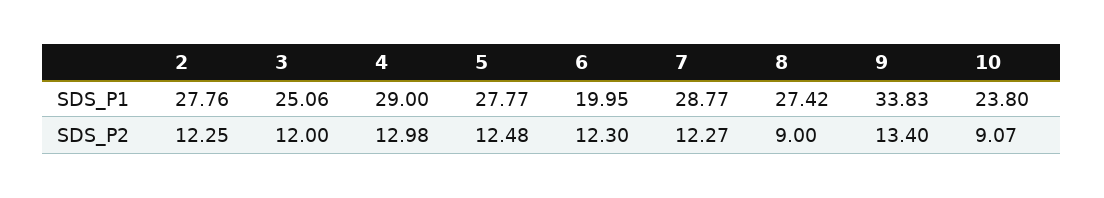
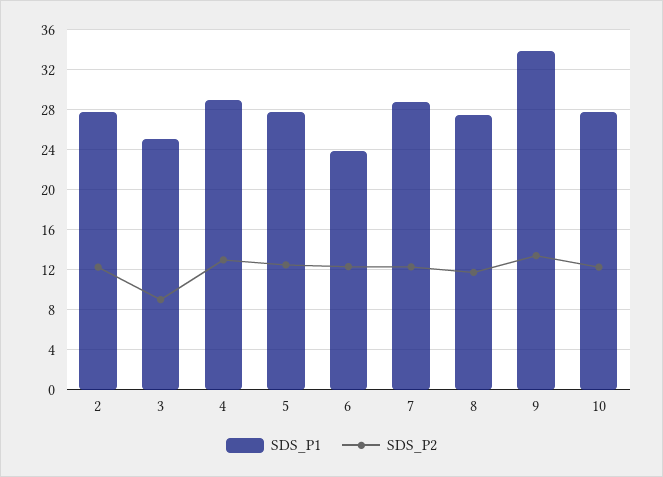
SDS_P1, 6: 19.95 -> 24
SDS_P1, 10: 23.8 -> 28
SDS_P2, 3: 12 -> 9
SDS_P2, 8: 9 -> 12
SDS_P2, 10: 9.07 -> 12

